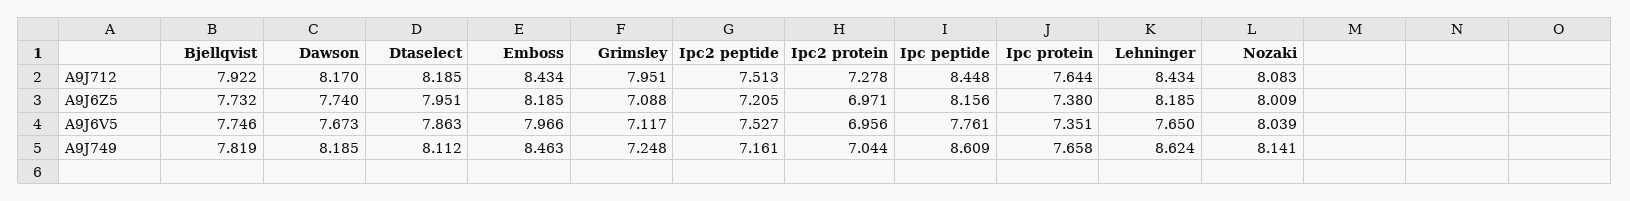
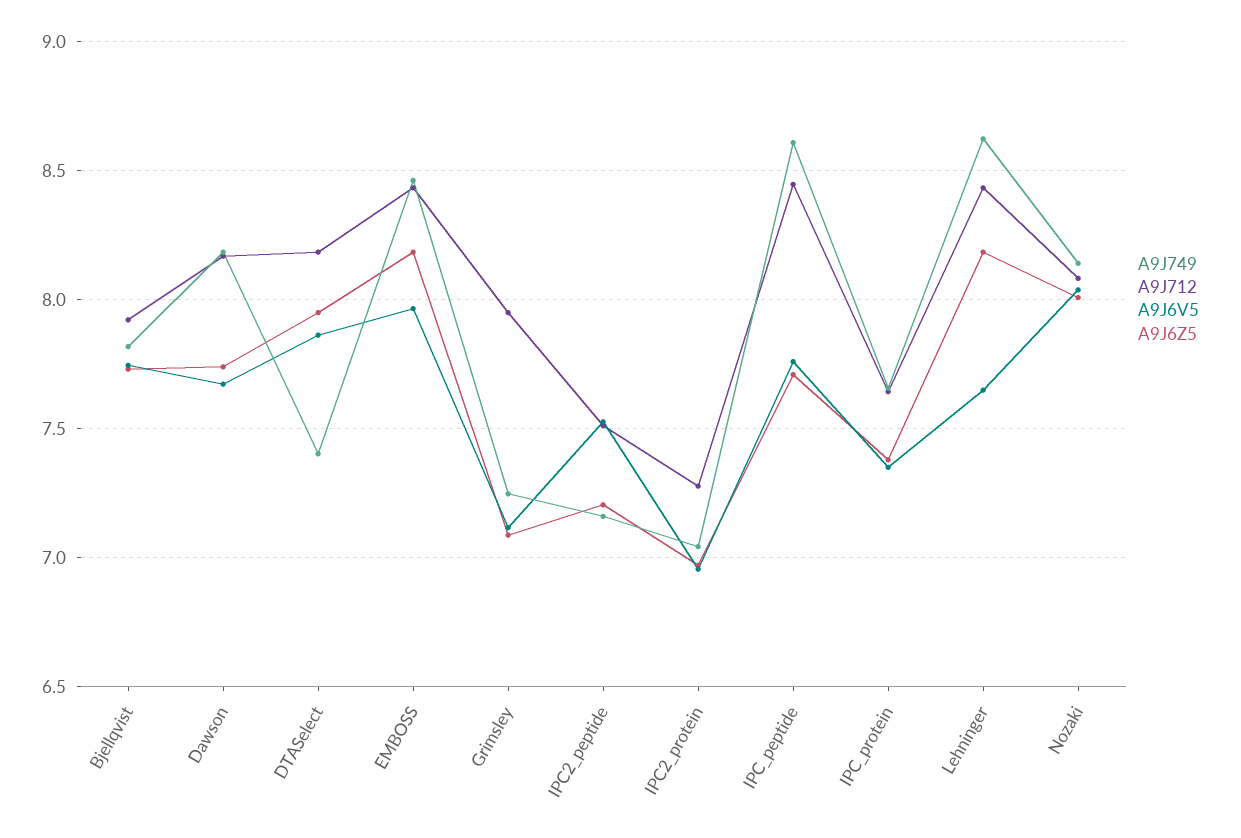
A9J6Z5, Ipc peptide: 8.156 -> 7.7
A9J749, Dtaselect: 8.112 -> 7.4

